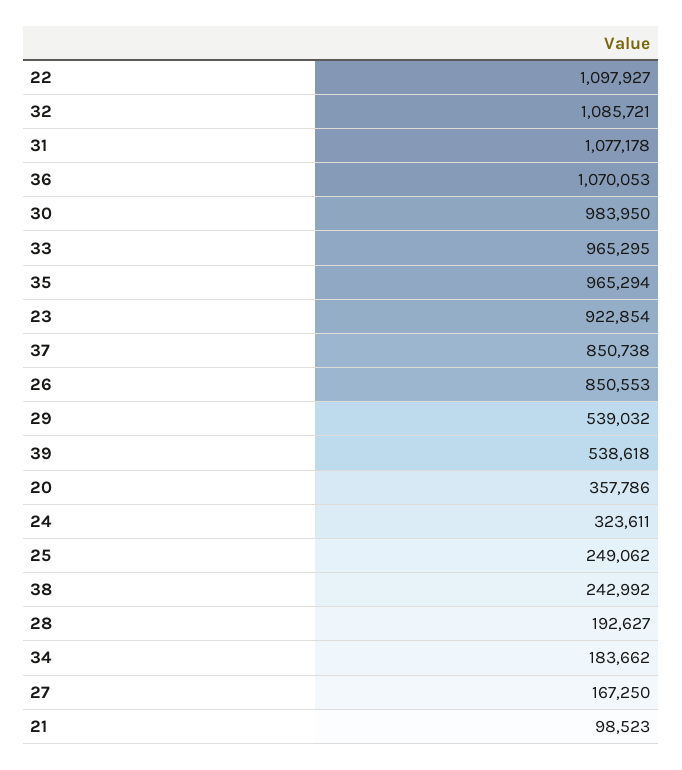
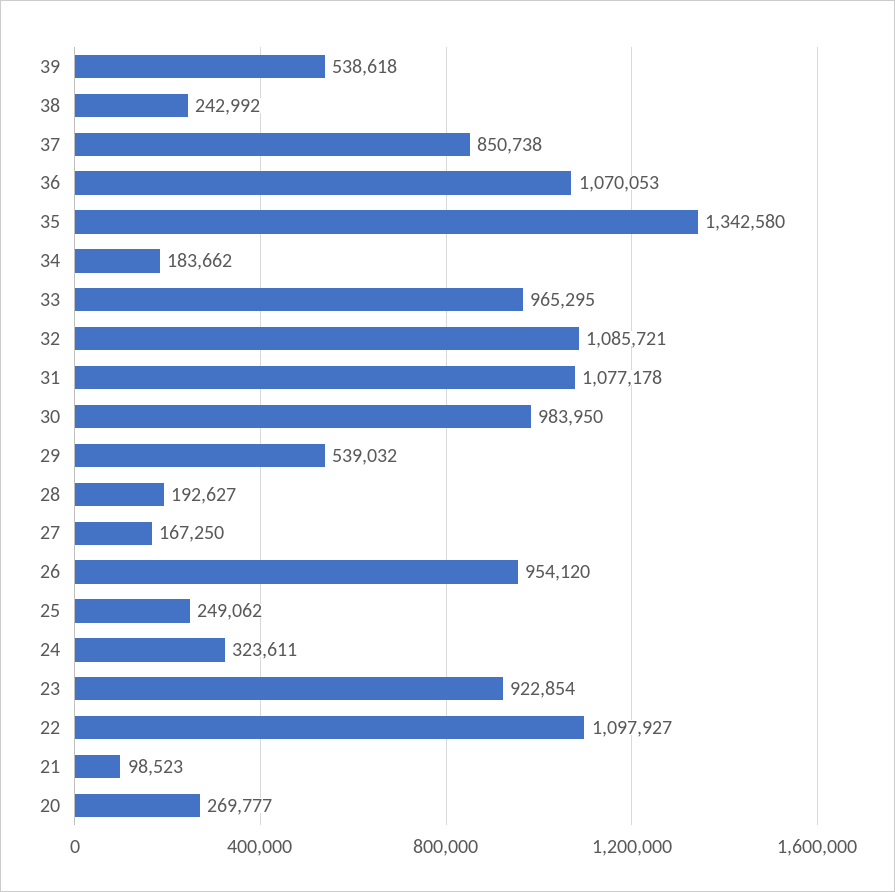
35: 965294 -> 1342580
26: 850553 -> 954120
20: 357786 -> 269777

